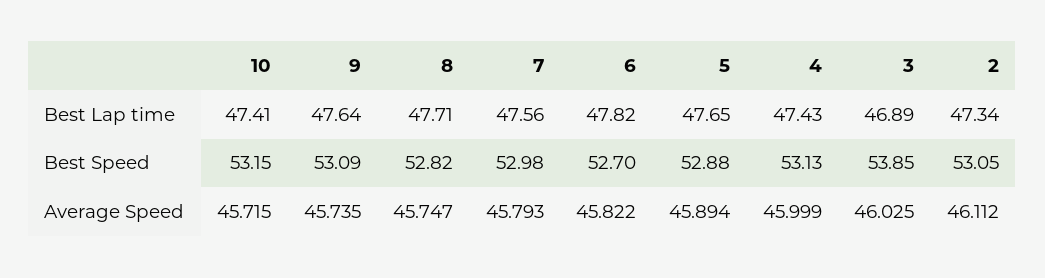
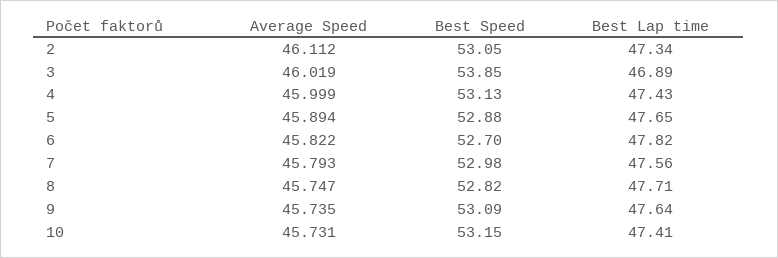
10, Average Speed: 45.715 -> 45.731
3, Average Speed: 46.025 -> 46.019

